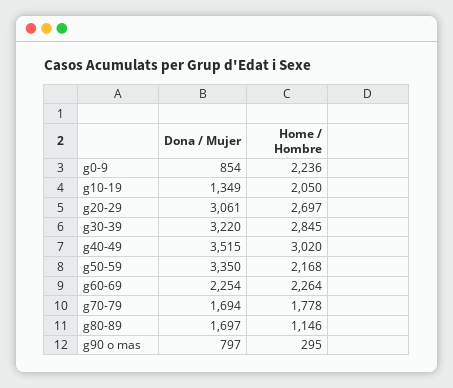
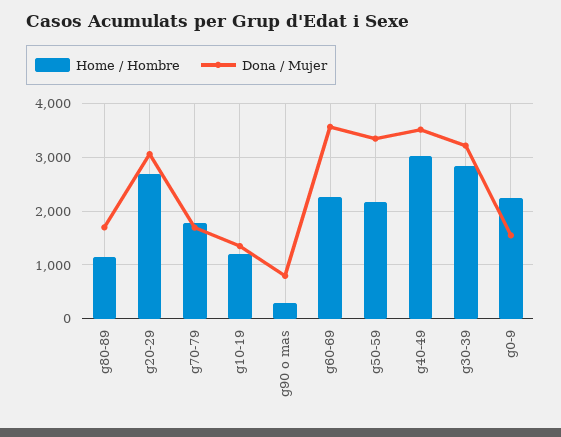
Dona / Mujer, g0-9: 854 -> 1600
Home / Hombre, g10-19: 2050 -> 1200
Dona / Mujer, g60-69: 2254 -> 3600

